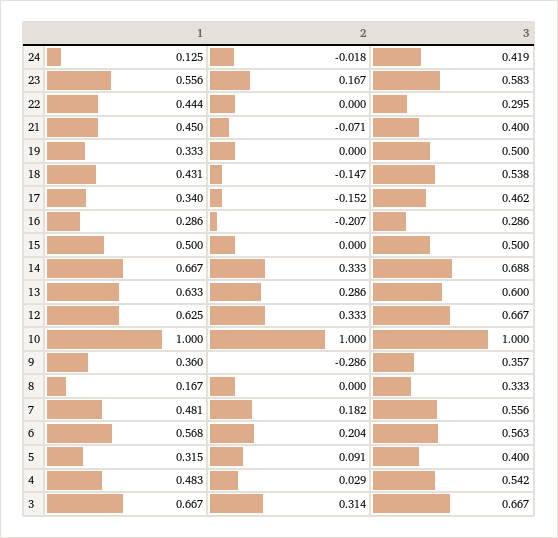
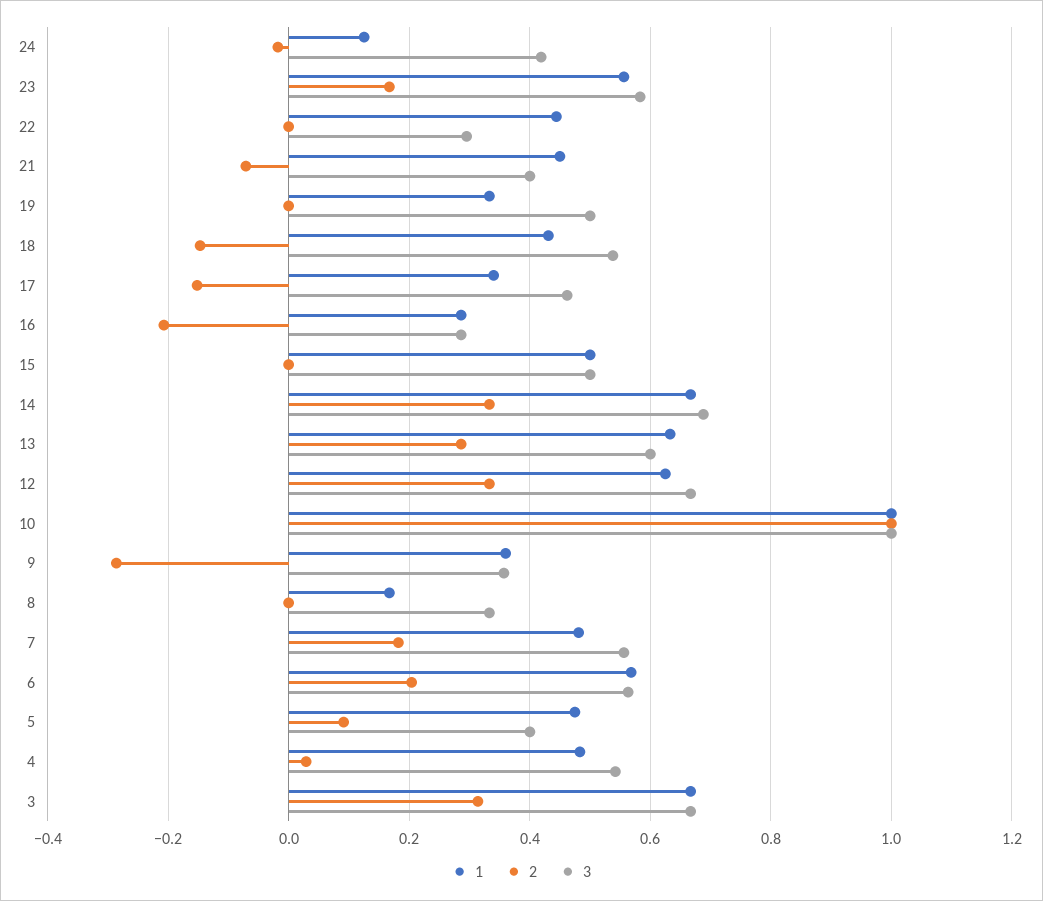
1, 5: 0.315 -> 0.48

